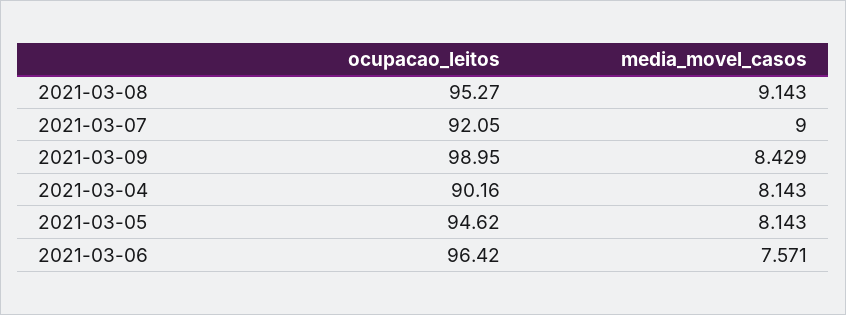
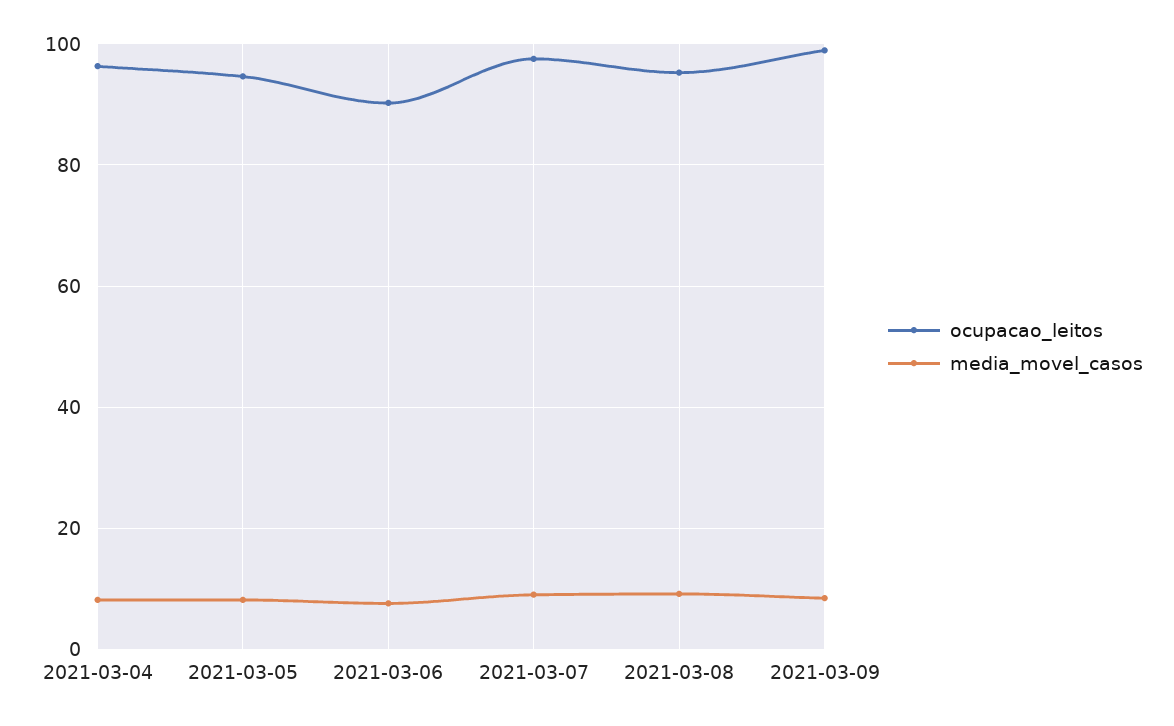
ocupacao_leitos, 2021-03-07: 92.05 -> 98
ocupacao_leitos, 2021-03-04: 90.16 -> 96
ocupacao_leitos, 2021-03-06: 96.42 -> 90

